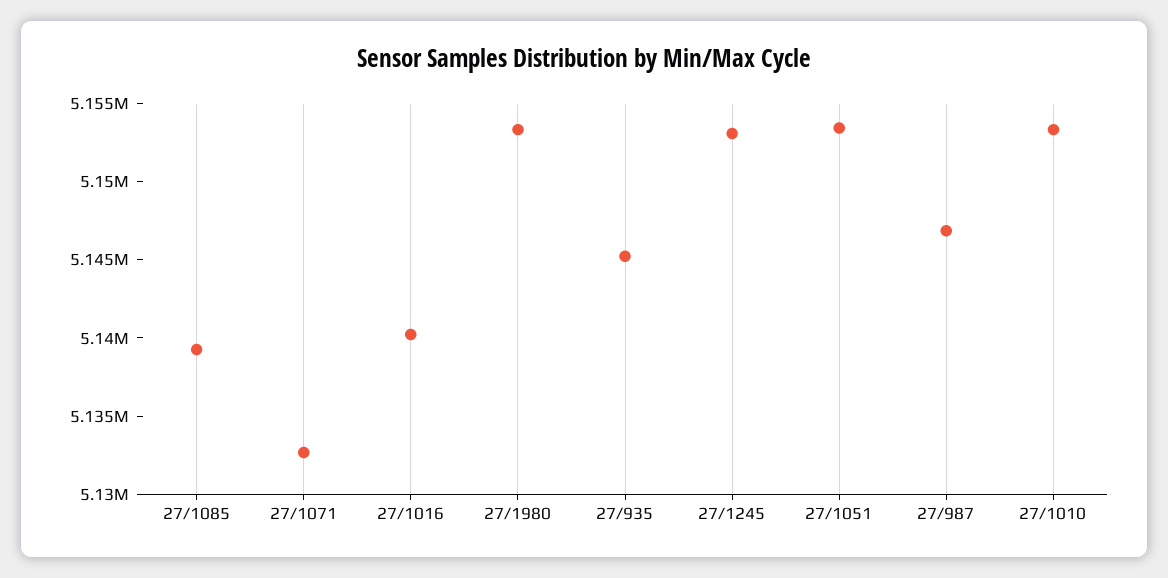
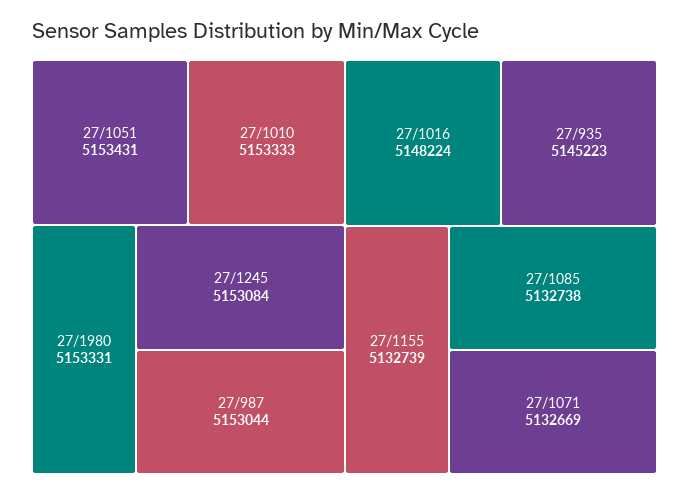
27/1085: 5139000 -> 5132738
27/1016: 5140000 -> 5148224
27/987: 5147000 -> 5153044
27/1155: none -> 5132739

